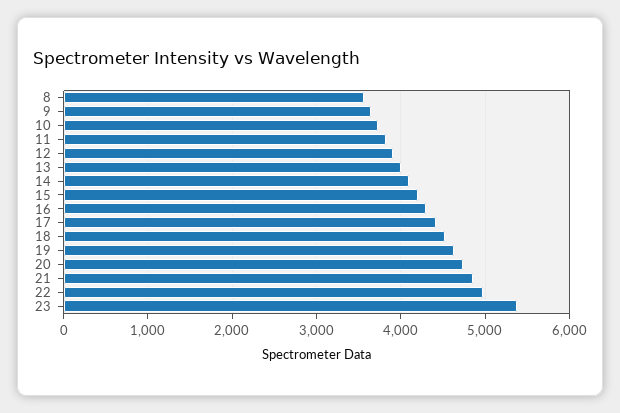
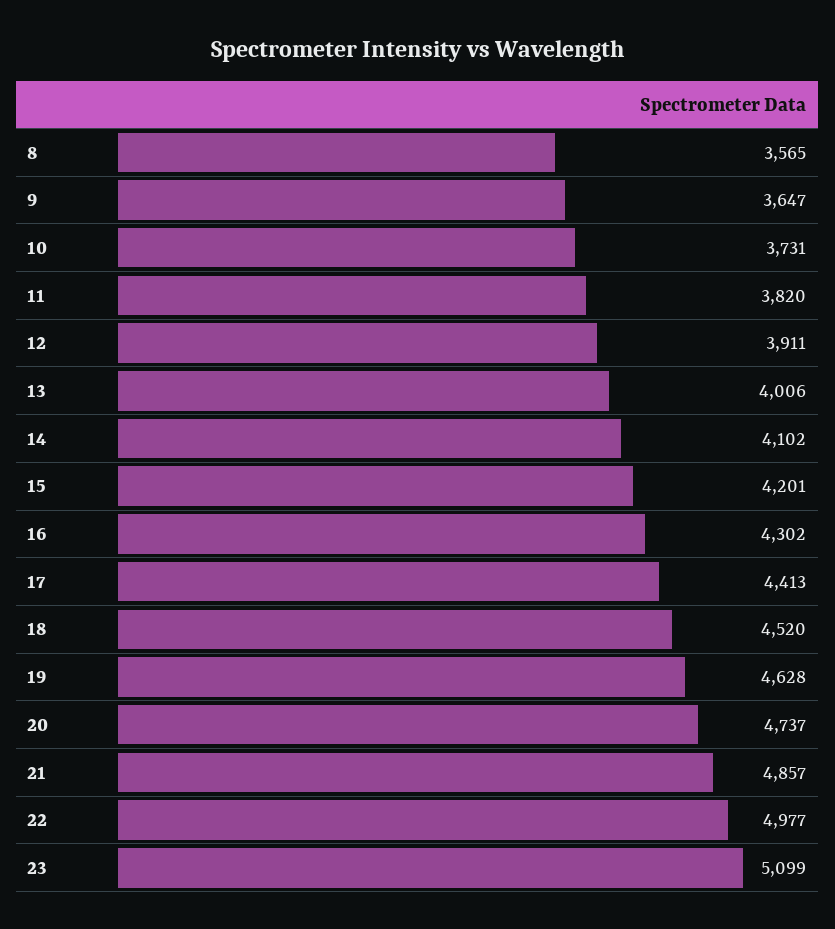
23: 5400 -> 5099

